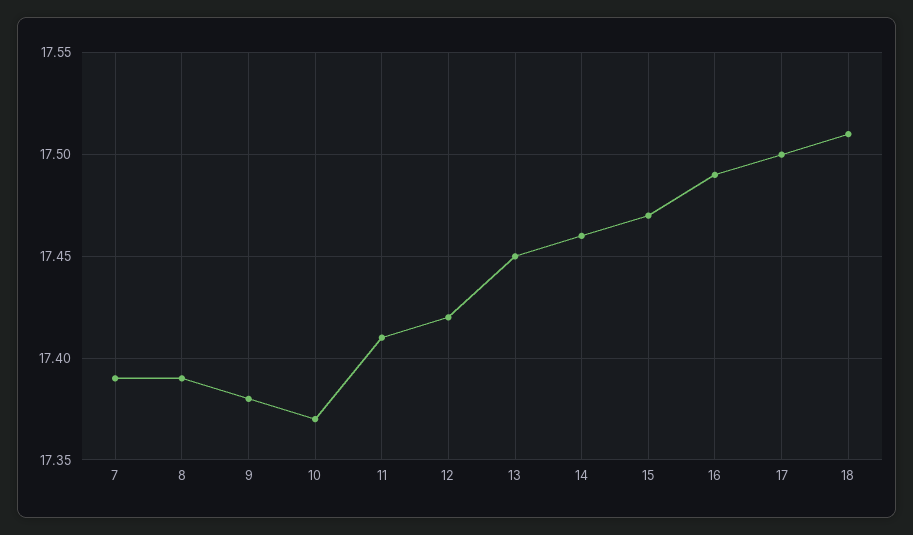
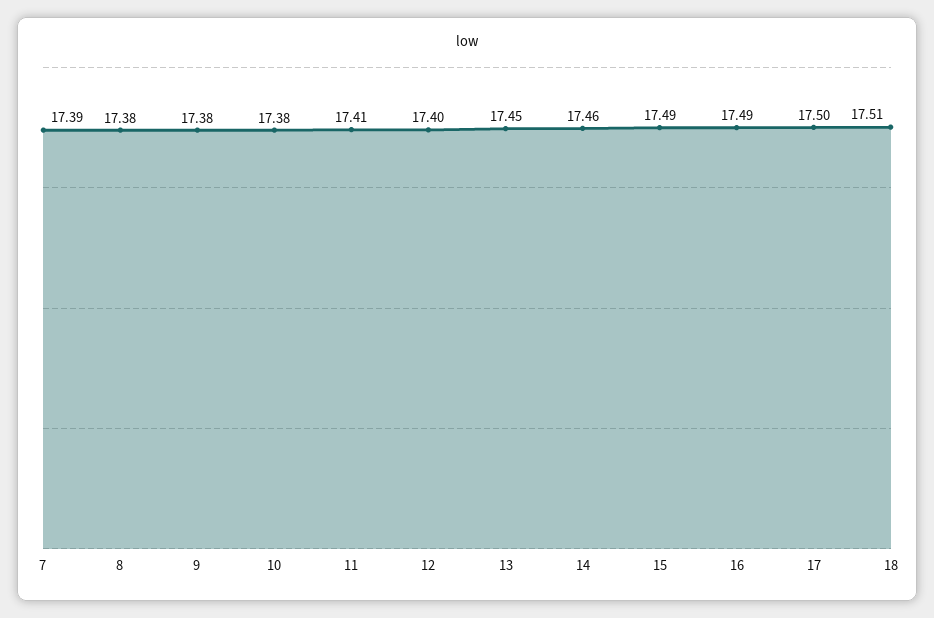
8: 17.39 -> 17.38
10: 17.37 -> 17.38
12: 17.42 -> 17.4
15: 17.47 -> 17.49

